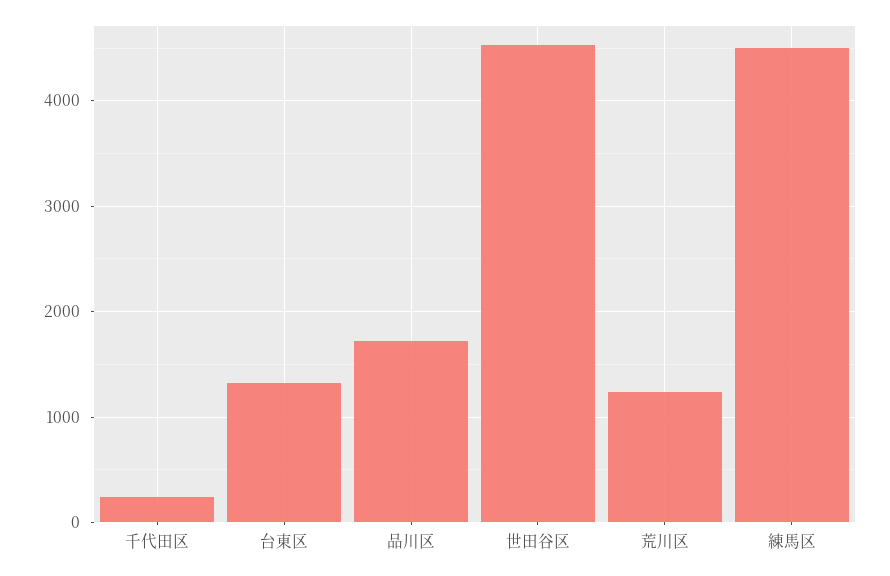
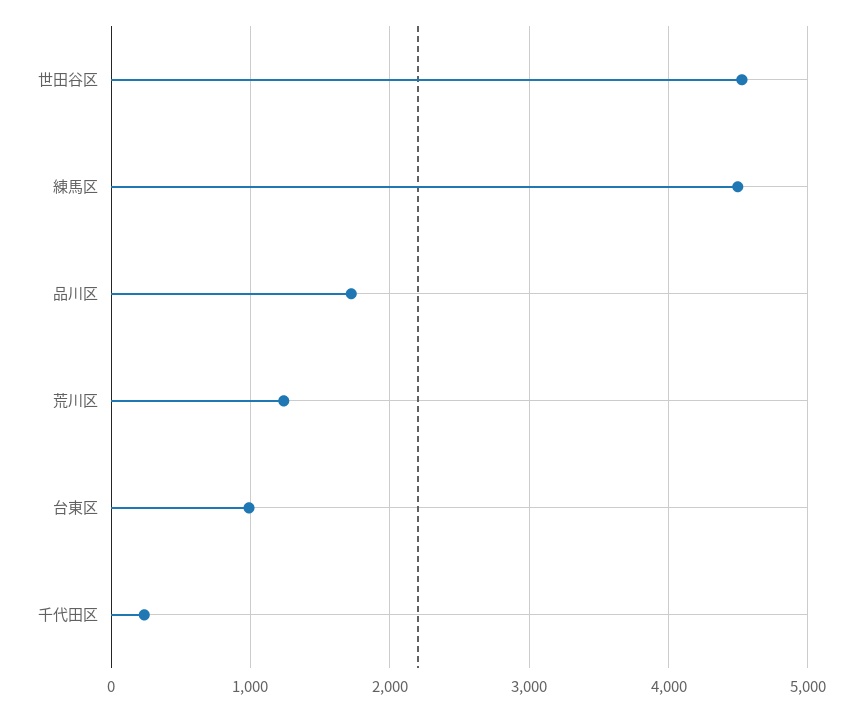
台東区: 1300 -> 1000

